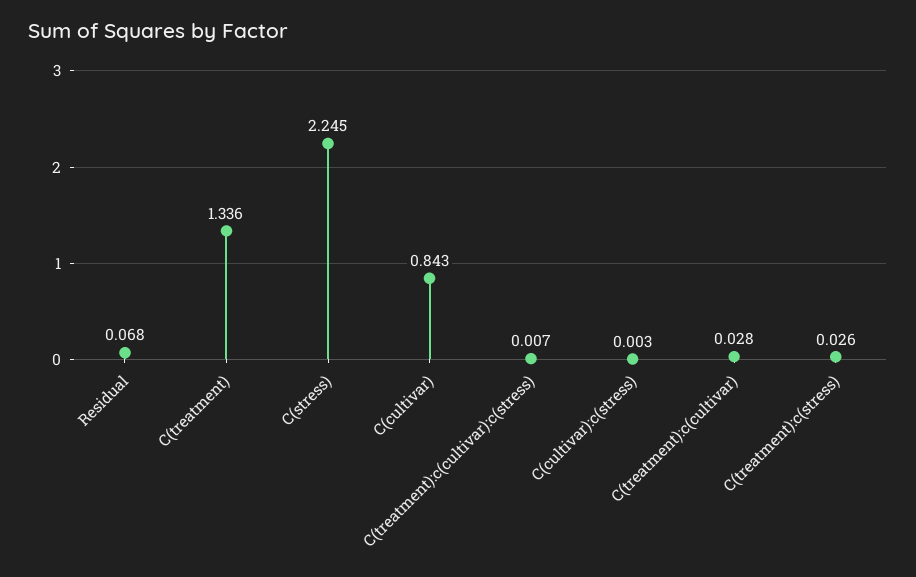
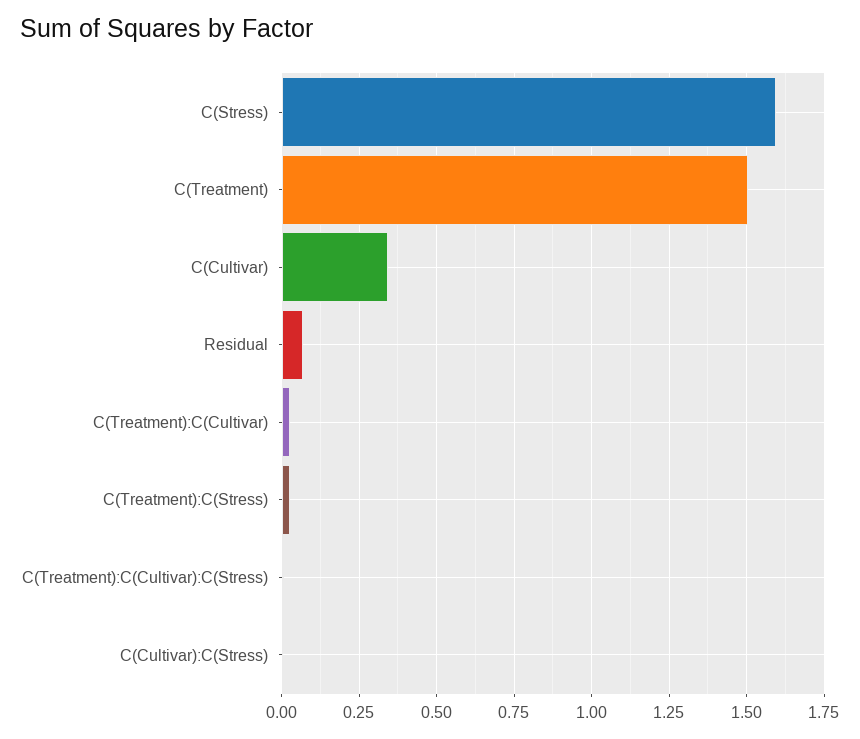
C(treatment): 1.336 -> 1.5
C(stress): 2.245 -> 1.6
C(cultivar): 0.843 -> 0.35

